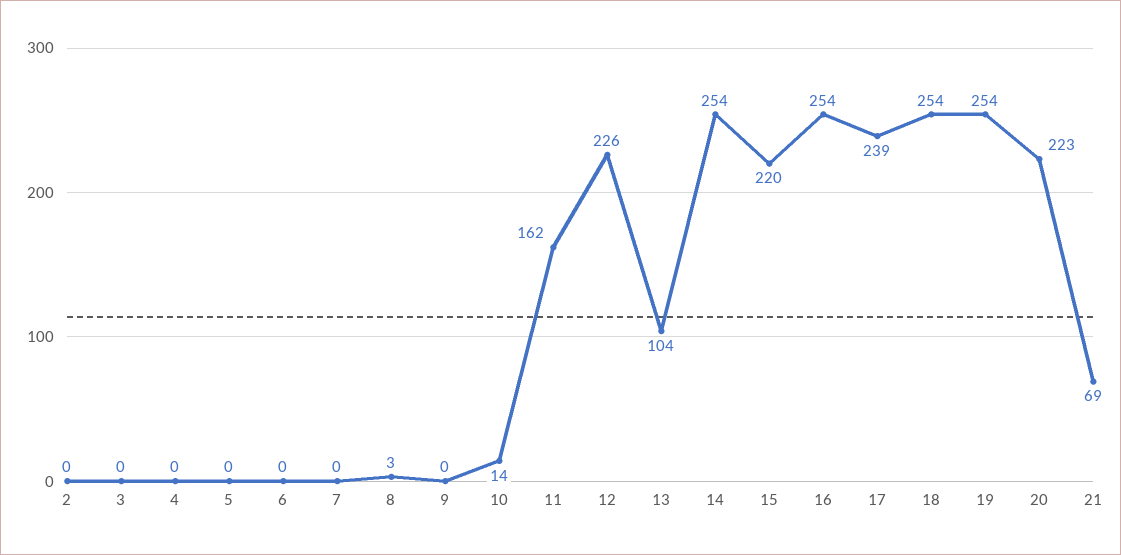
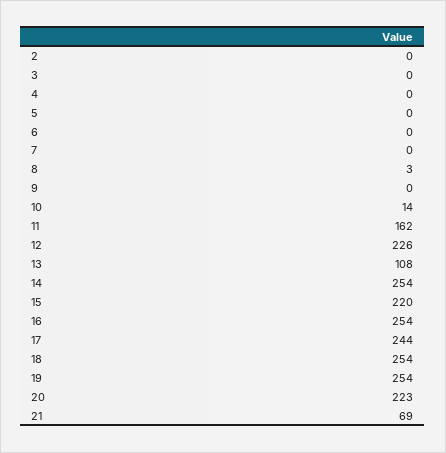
13: 104 -> 108
17: 239 -> 244

